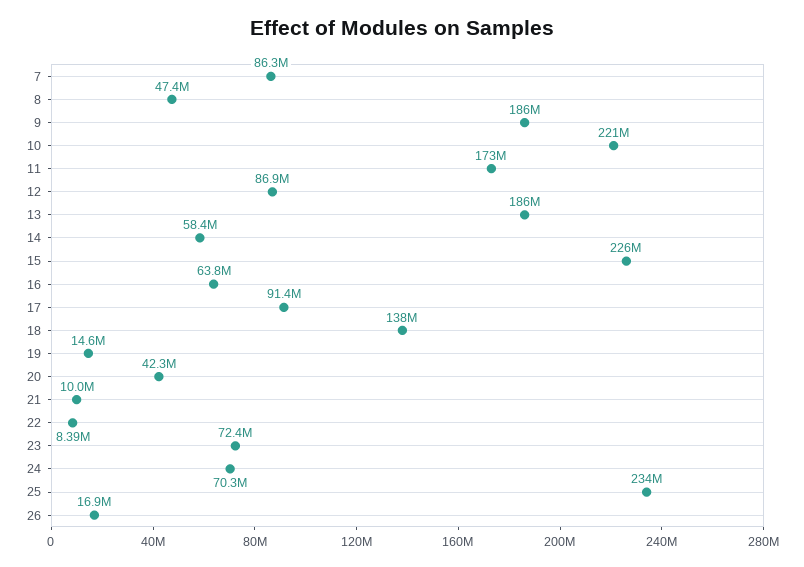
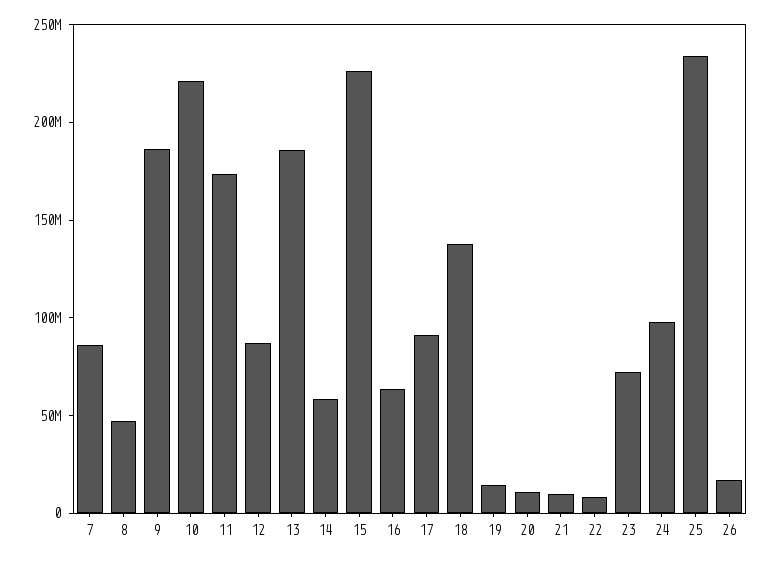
20: 42300000 -> 10000000
24: 70300000 -> 100000000

